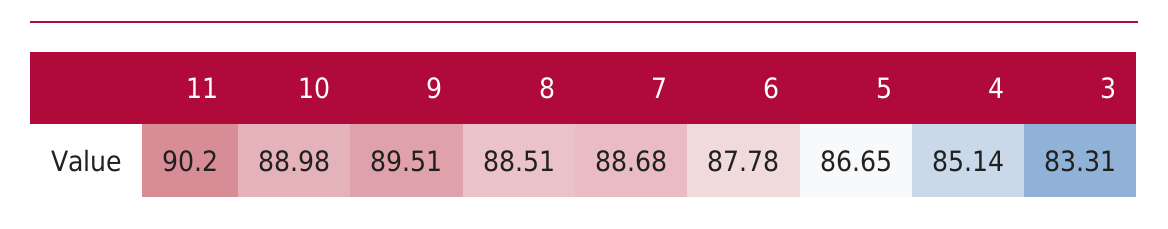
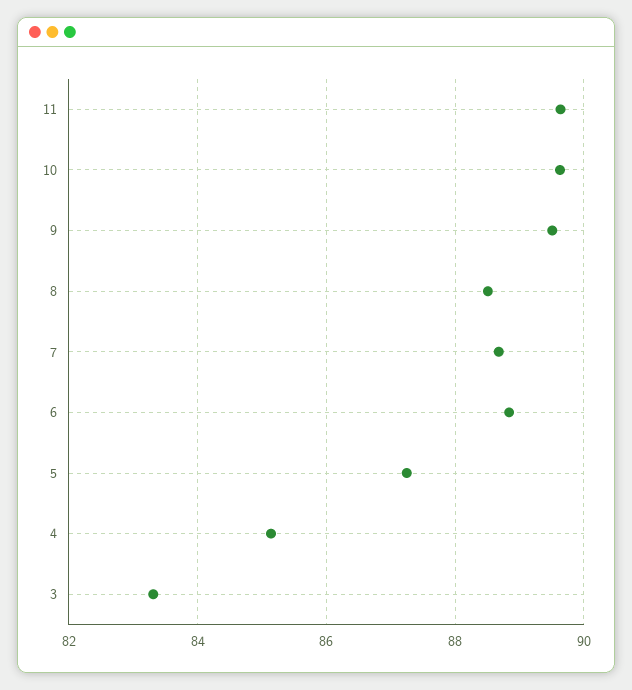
11: 90.2 -> 89.6
10: 88.98 -> 89.6
6: 87.78 -> 88.8
5: 86.65 -> 87.2

